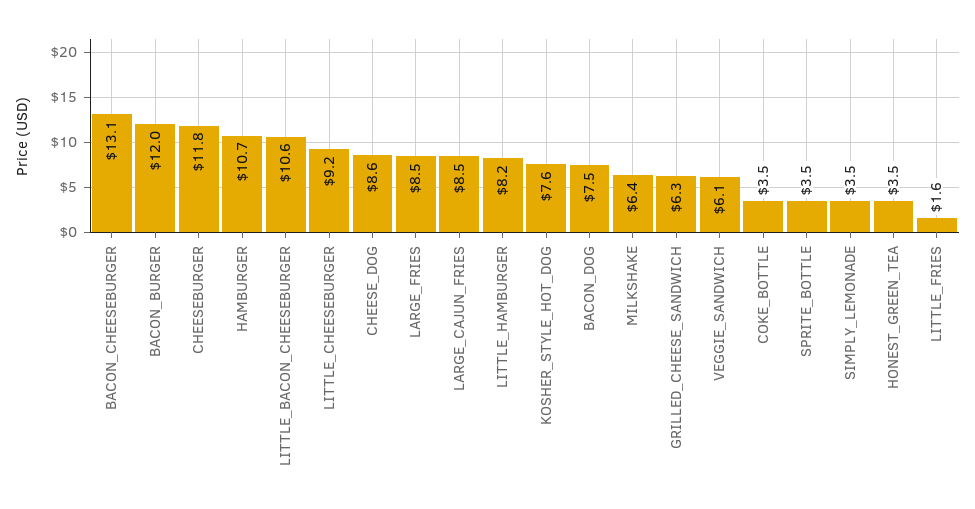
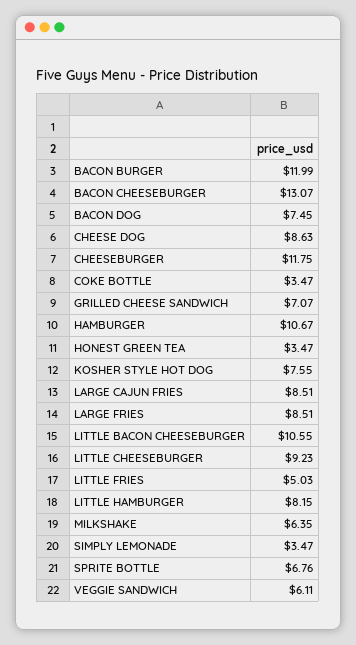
GRILLED_CHEESE_SANDWICH: 6.3 -> 7.07
SPRITE_BOTTLE: 3.5 -> 6.76
LITTLE_FRIES: 1.6 -> 5.03

